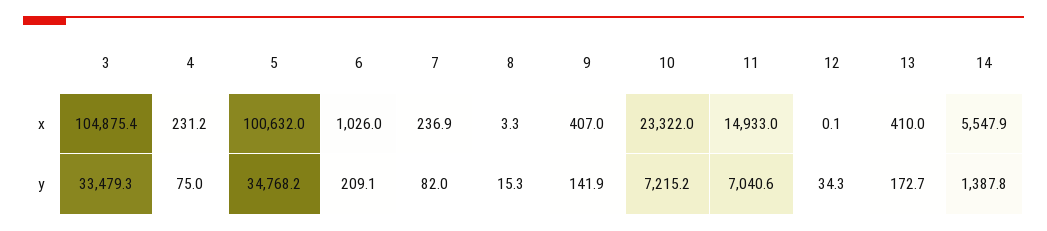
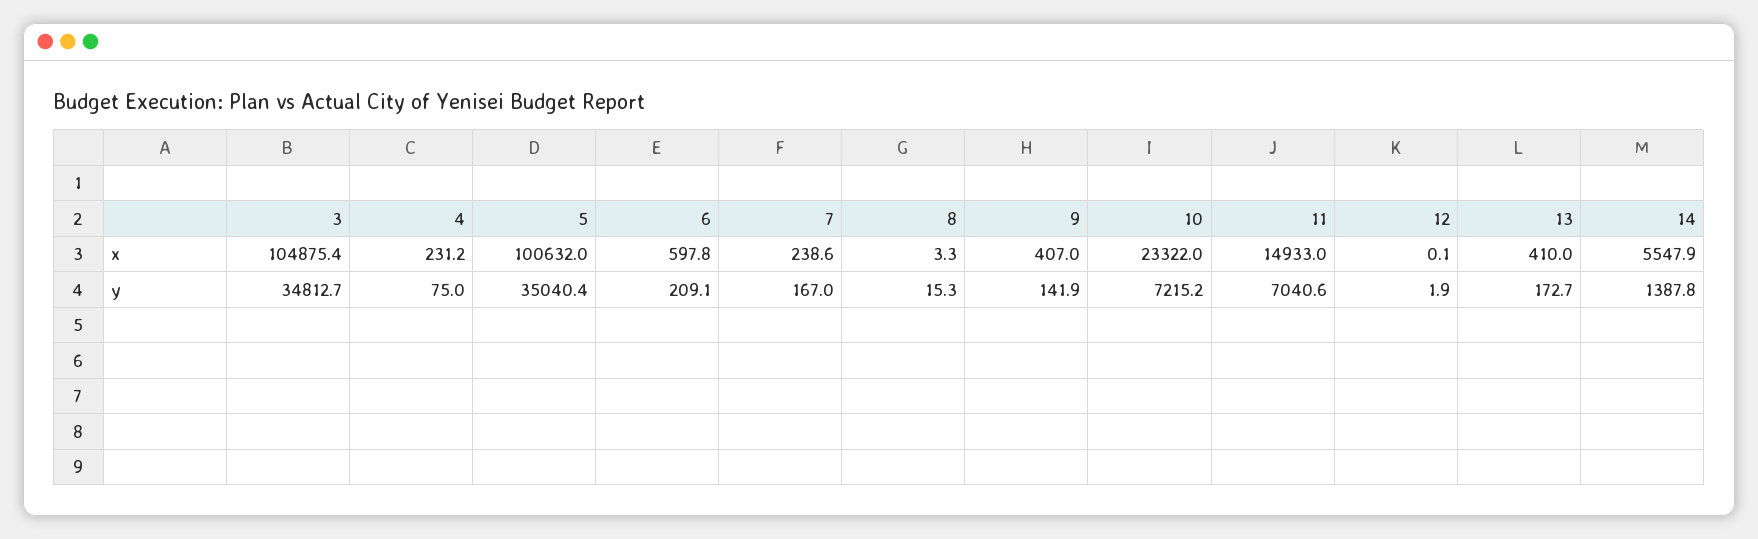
6, x: 1026 -> 597.8
7, x: 236.9 -> 238.6
3, y: 33479.3 -> 34812.7
5, y: 34768.2 -> 35040.4
7, y: 82 -> 167
12, y: 34.3 -> 1.9

